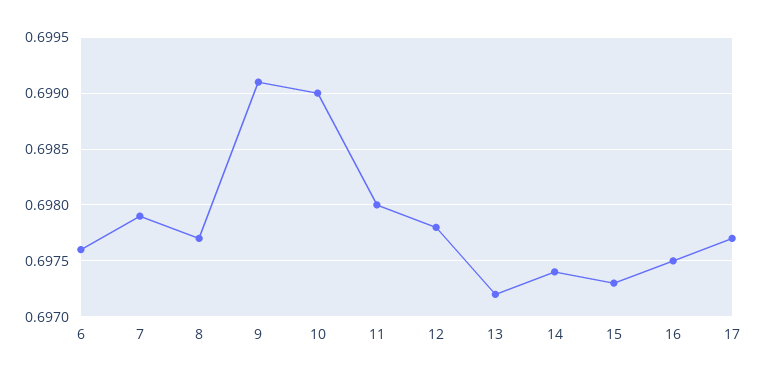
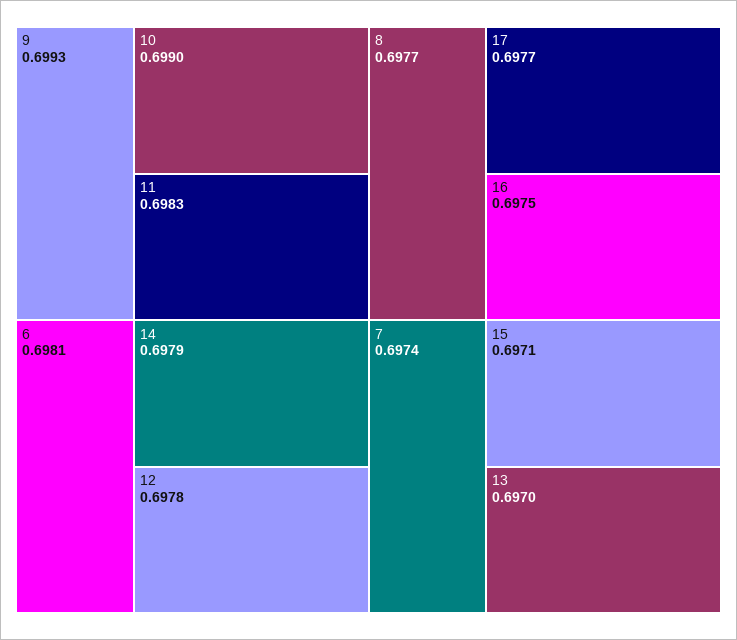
6: 0.6976 -> 0.6981
7: 0.6979 -> 0.6974
9: 0.6991 -> 0.6993
11: 0.698 -> 0.6983
13: 0.6972 -> 0.697
14: 0.6974 -> 0.6979
15: 0.6973 -> 0.6971

